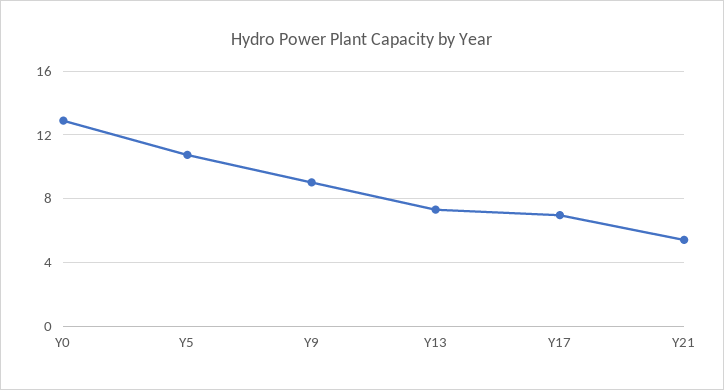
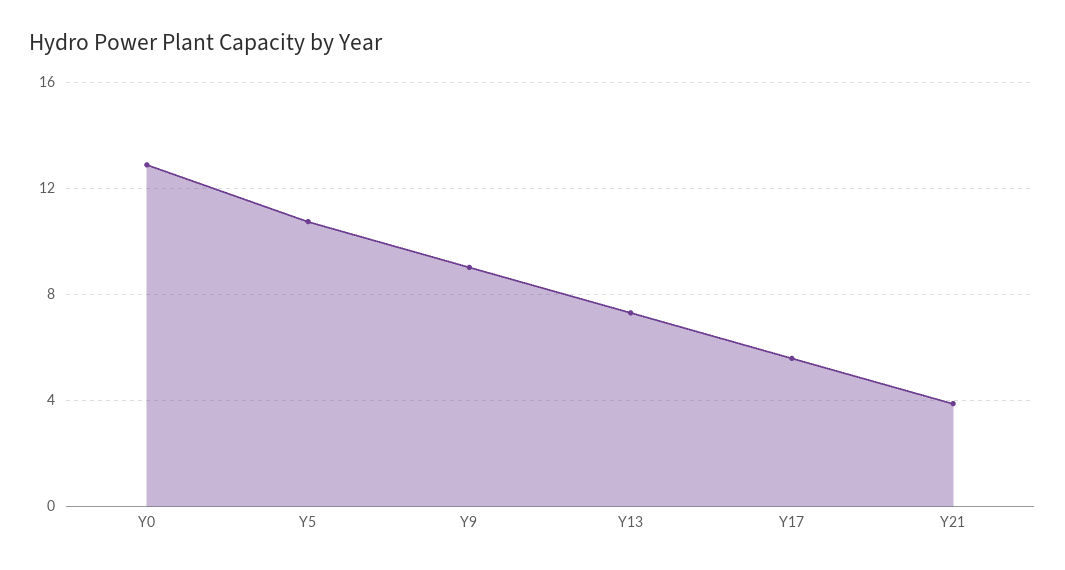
Y17: 7 -> 5.5
Y21: 5.5 -> 4

